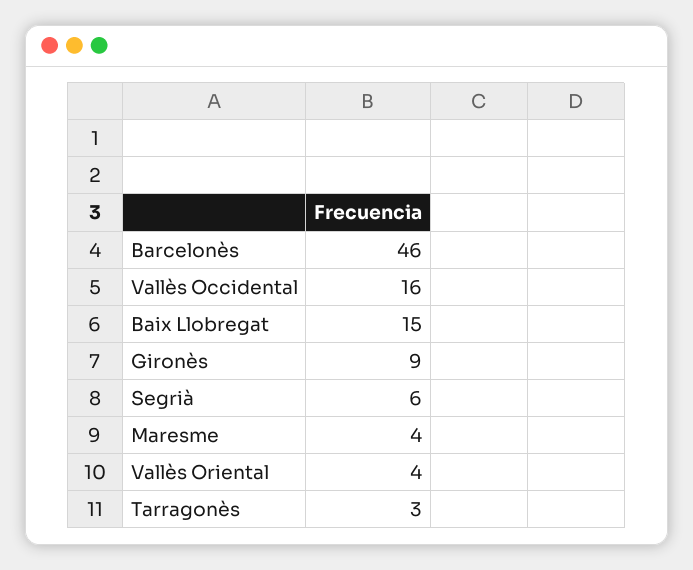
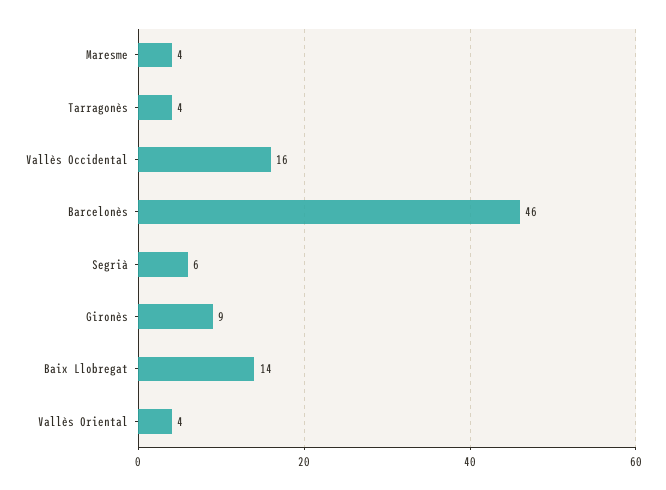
Baix Llobregat: 15 -> 14
Tarragonès: 3 -> 4

